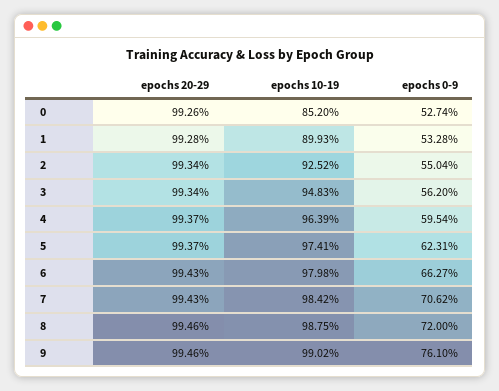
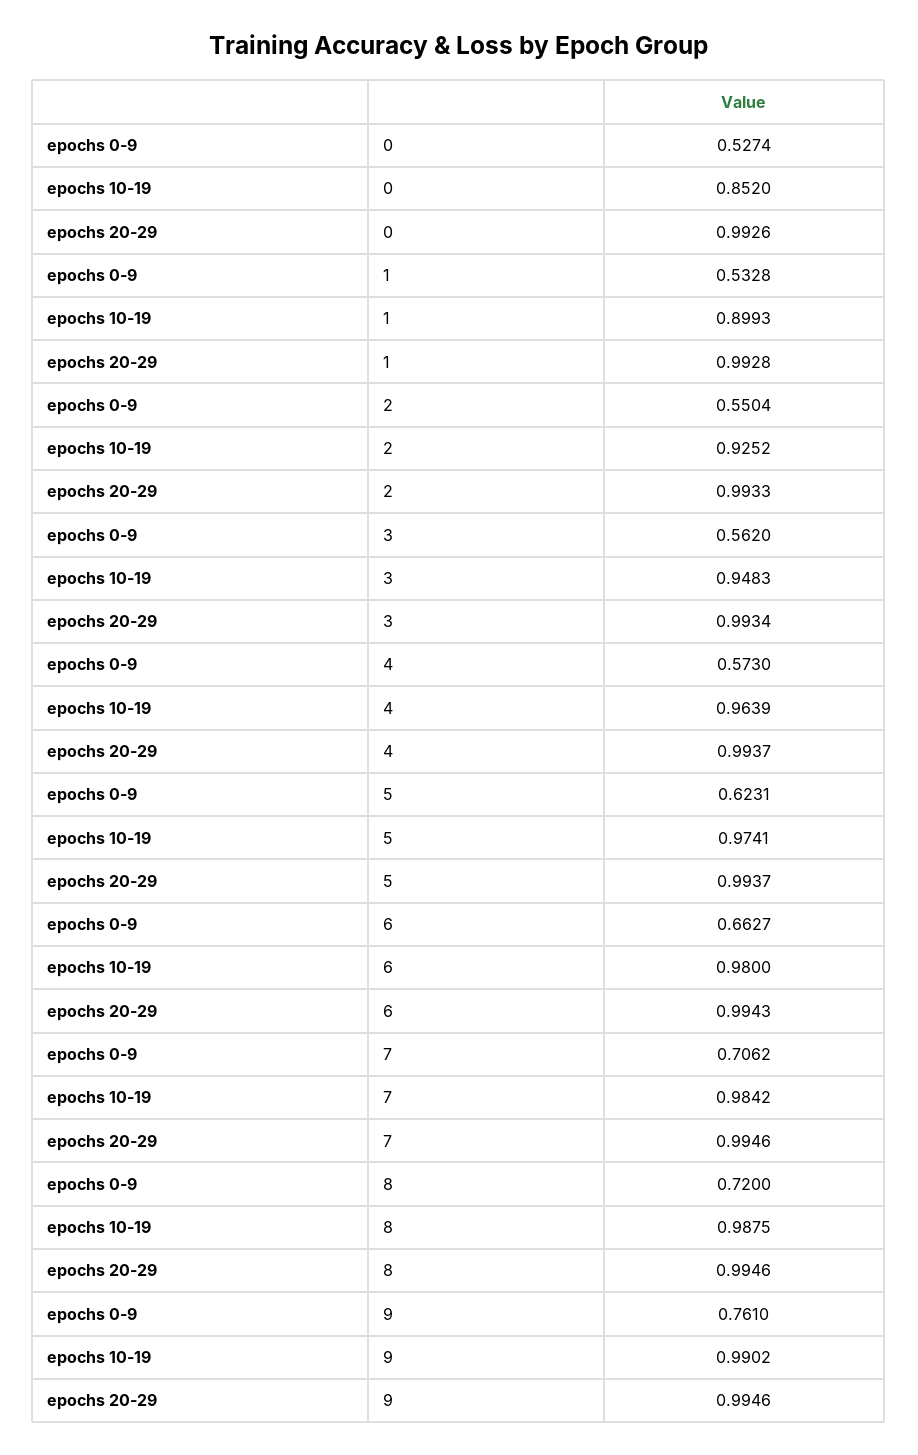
epochs 20-29, 2: 0.9934 -> 0.9933
epochs 0-9, 4: 0.5954 -> 0.573
epochs 10-19, 6: 0.9798 -> 0.98
epochs 20-29, 7: 0.9943 -> 0.9946

